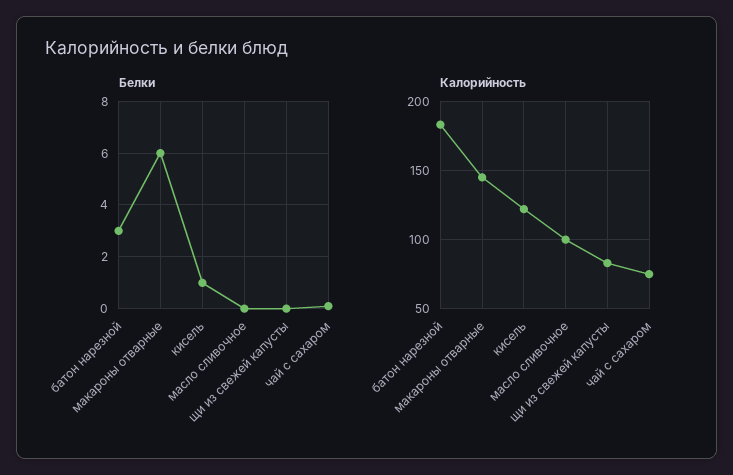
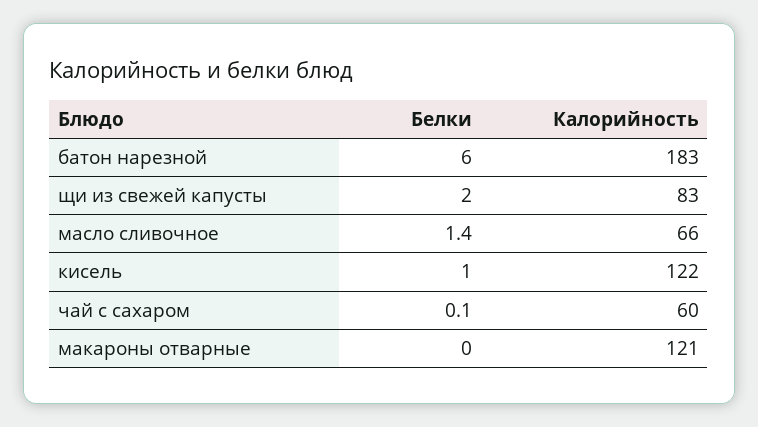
Белки, батон нарезной: 3 -> 6
Белки, макароны отварные: 6 -> 0
Белки, масло сливочное: 0 -> 1.4
Белки, щи из свежей капусты: 0 -> 2
Калорийность, макароны отварные: 145 -> 121
Калорийность, масло сливочное: 100 -> 66
Калорийность, чай с сахаром: 75 -> 60

